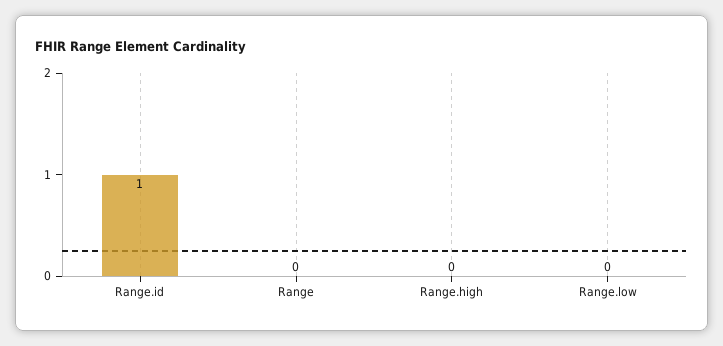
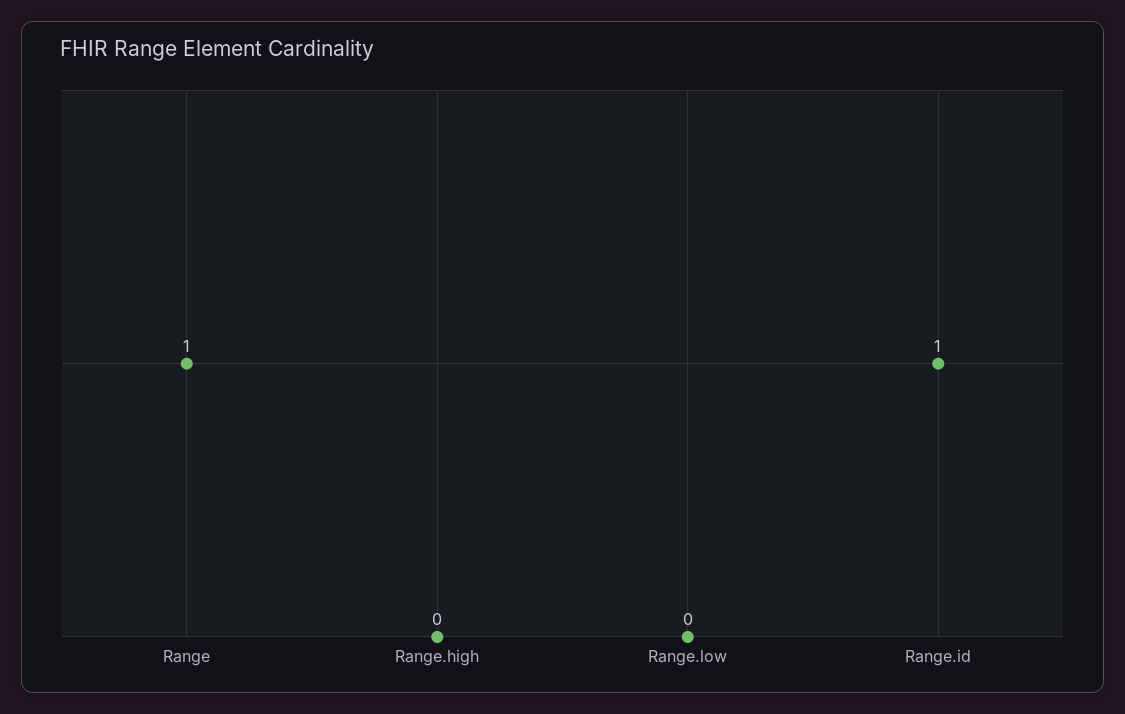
Range: 0 -> 1

